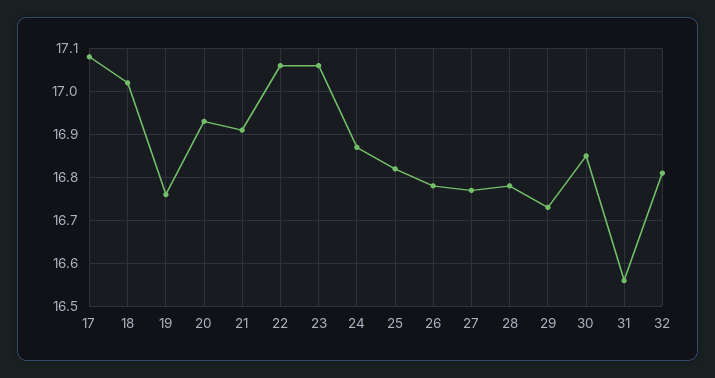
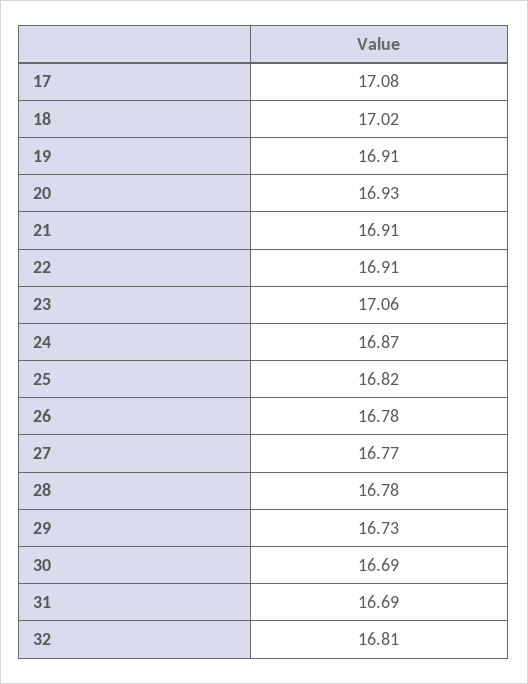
19: 16.75 -> 16.91
22: 17.05 -> 16.91
30: 16.85 -> 16.69
31: 16.55 -> 16.69

